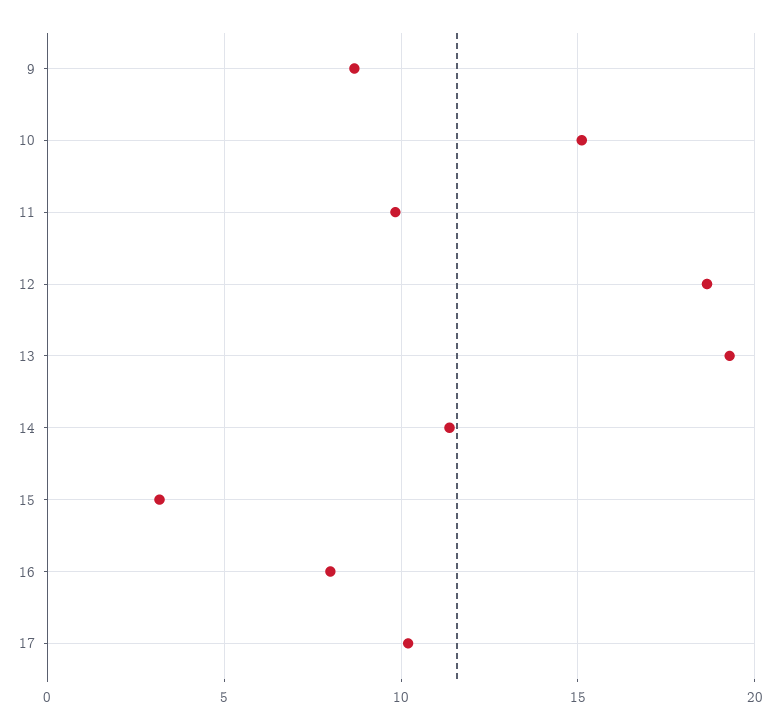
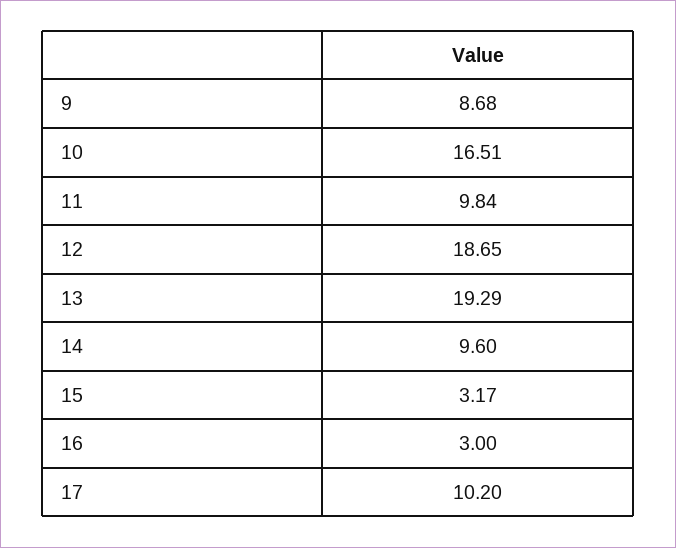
10: 15 -> 16.51
14: 11.5 -> 9.6
16: 8 -> 3

